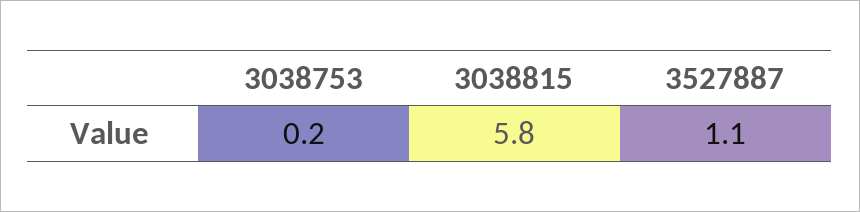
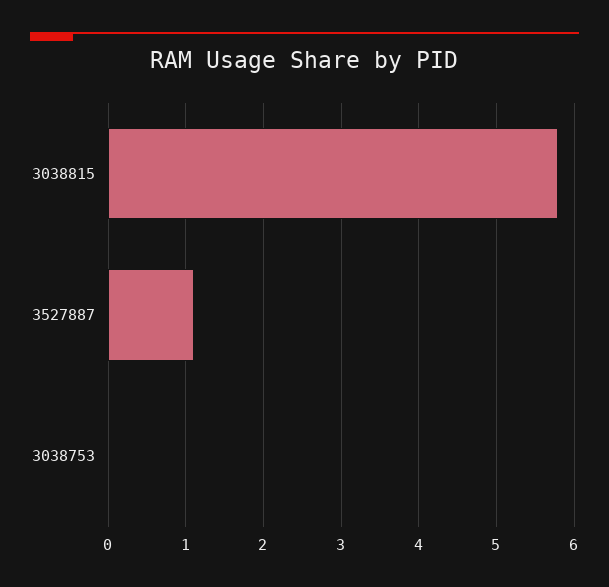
3038753: 0.2 -> 0

